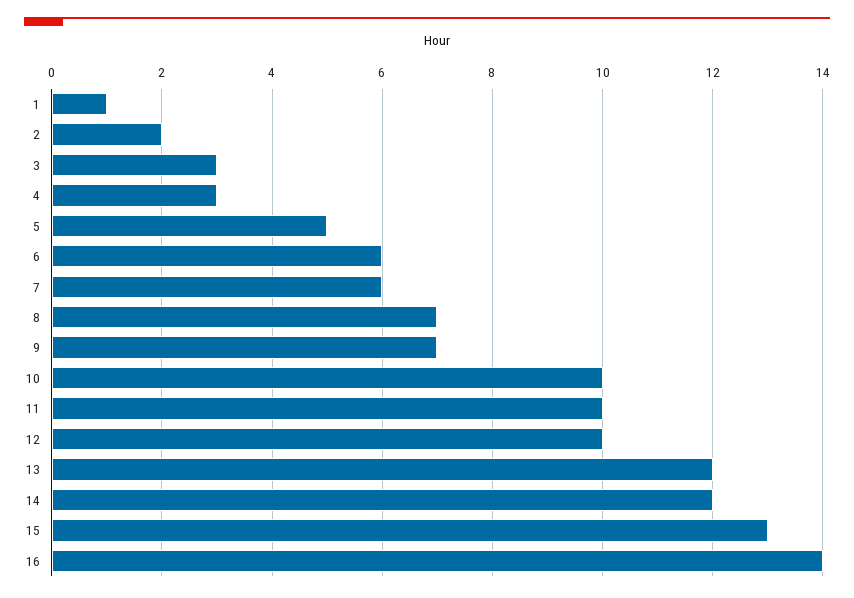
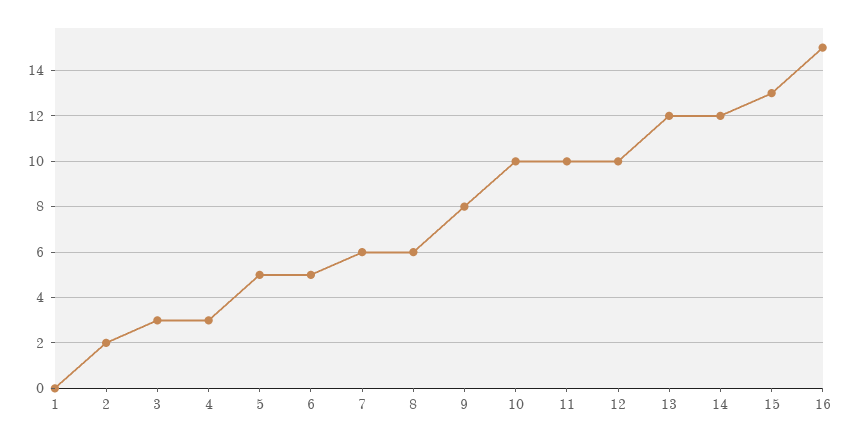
1: 1 -> 0
6: 6 -> 5
8: 7 -> 6
9: 7 -> 8
16: 14 -> 15

